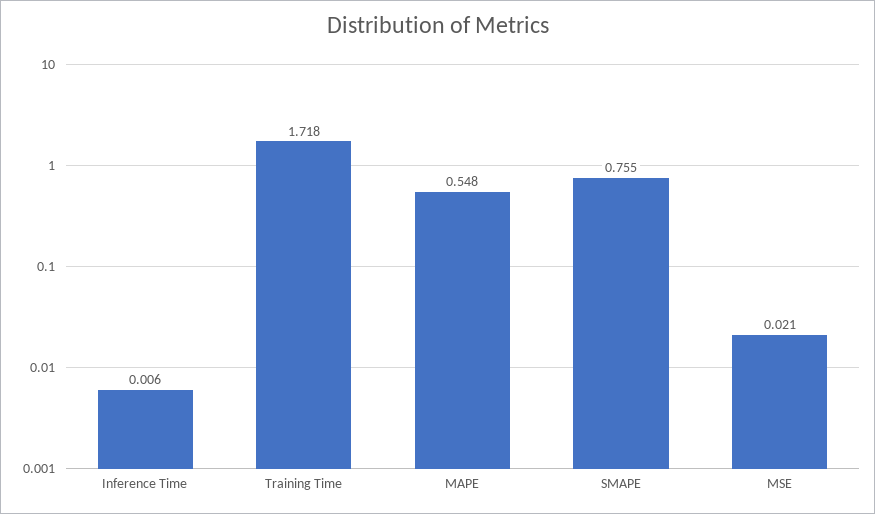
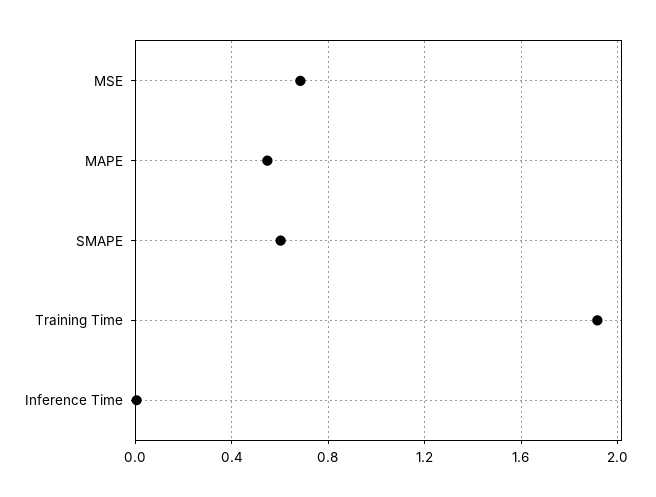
Training Time: 1.718 -> 1.9
SMAPE: 0.755 -> 0.6
MSE: 0.021 -> 0.7

